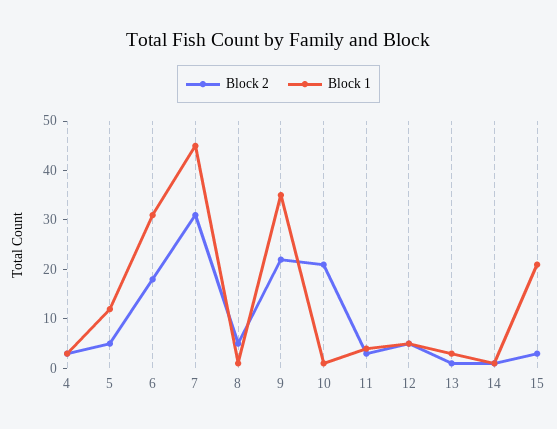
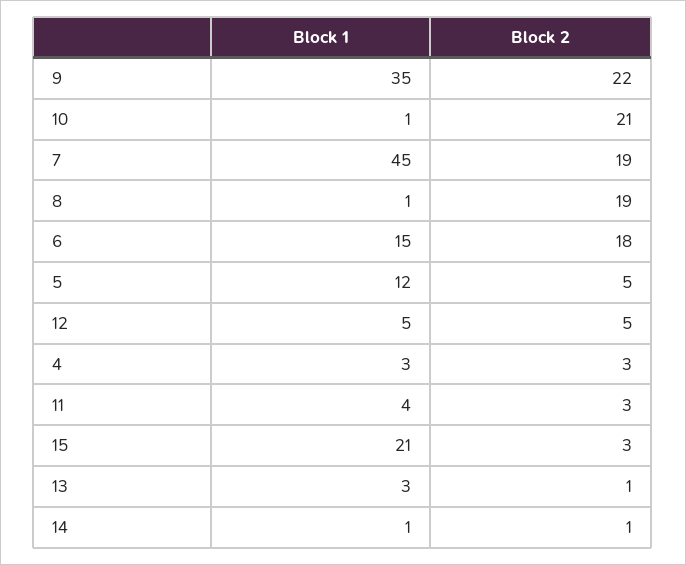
Block 1, 6: 30 -> 15
Block 2, 7: 30 -> 19
Block 2, 8: 5 -> 19

